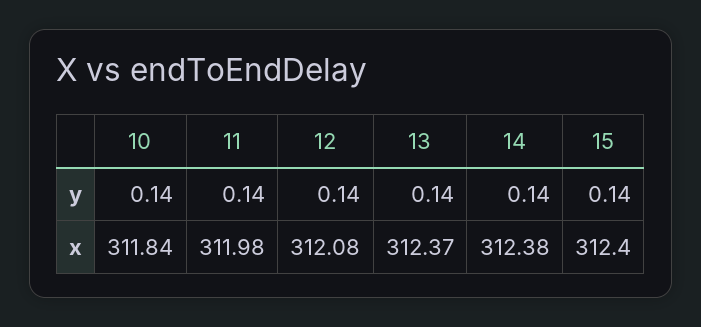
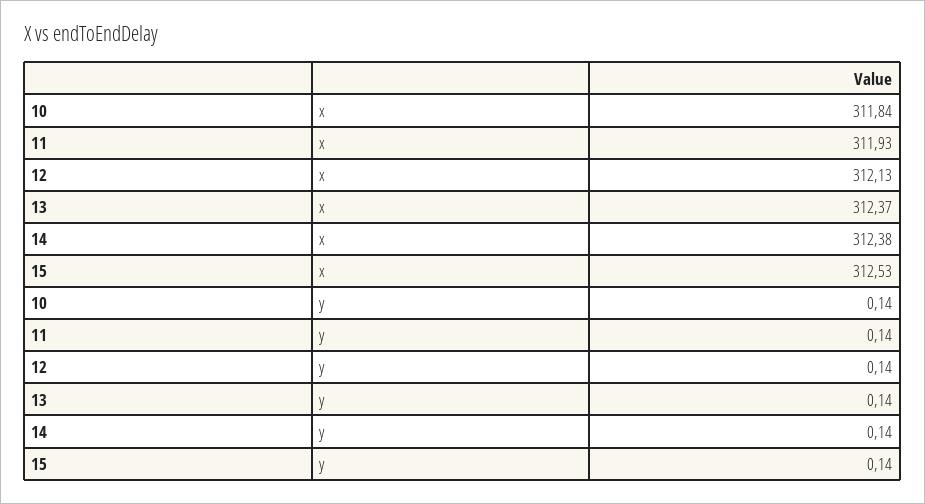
11, x: 311.98 -> 311.93
12, x: 312.08 -> 312.13
15, x: 312.4 -> 312.53

